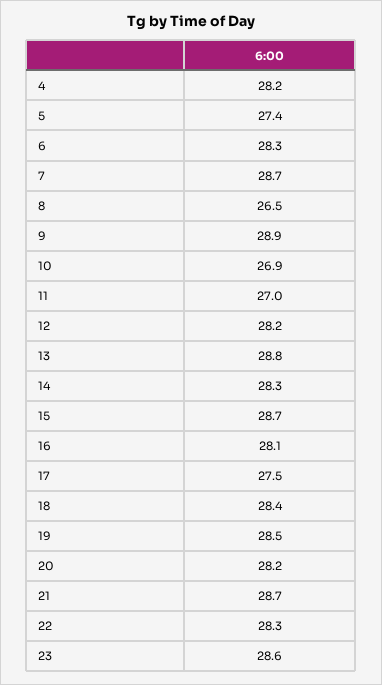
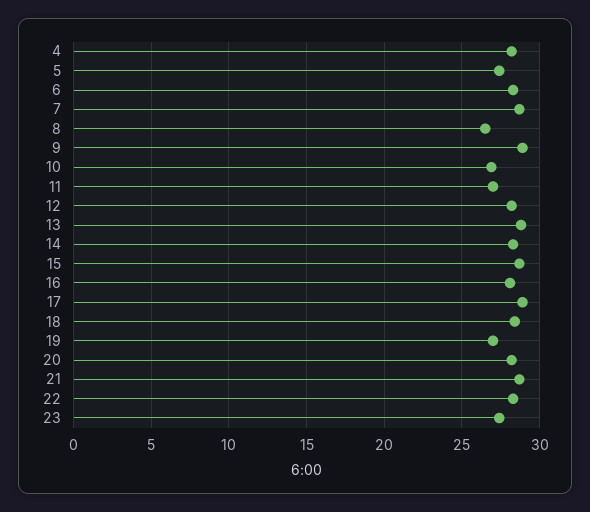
17: 27.5 -> 29
19: 28.5 -> 27
23: 28.6 -> 27.5

